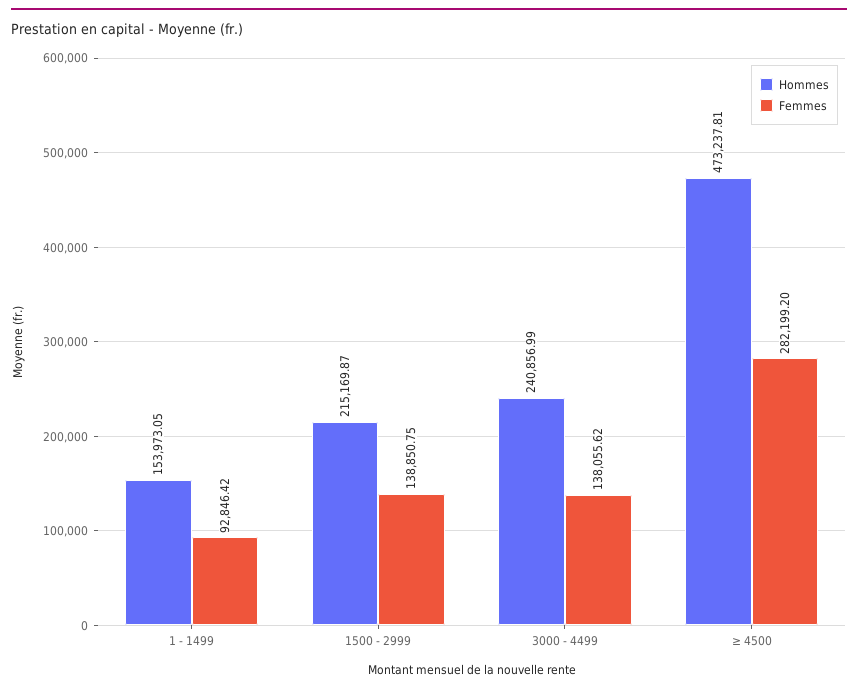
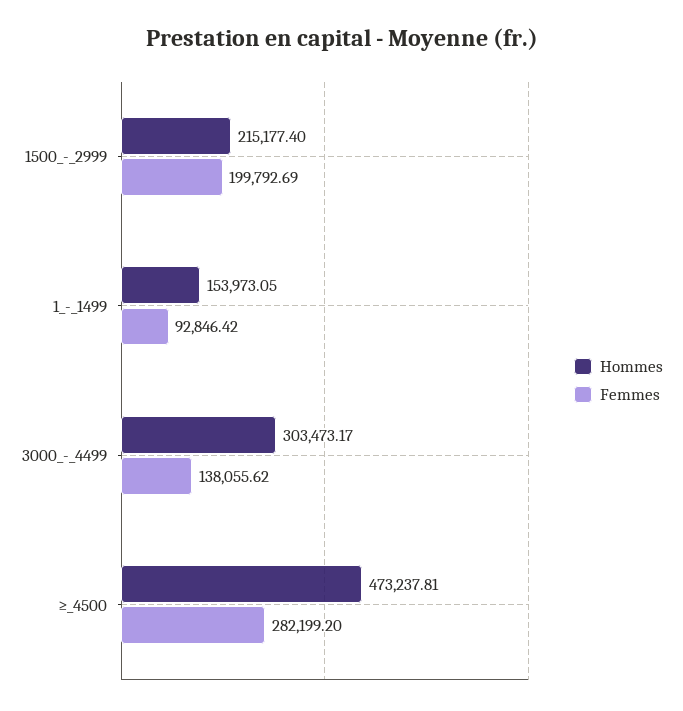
Hommes, 1500 - 2999: 215169.87 -> 215177.4
Femmes, 1500 - 2999: 138850.75 -> 199792.69
Hommes, 3000 - 4499: 240856.99 -> 303473.17

